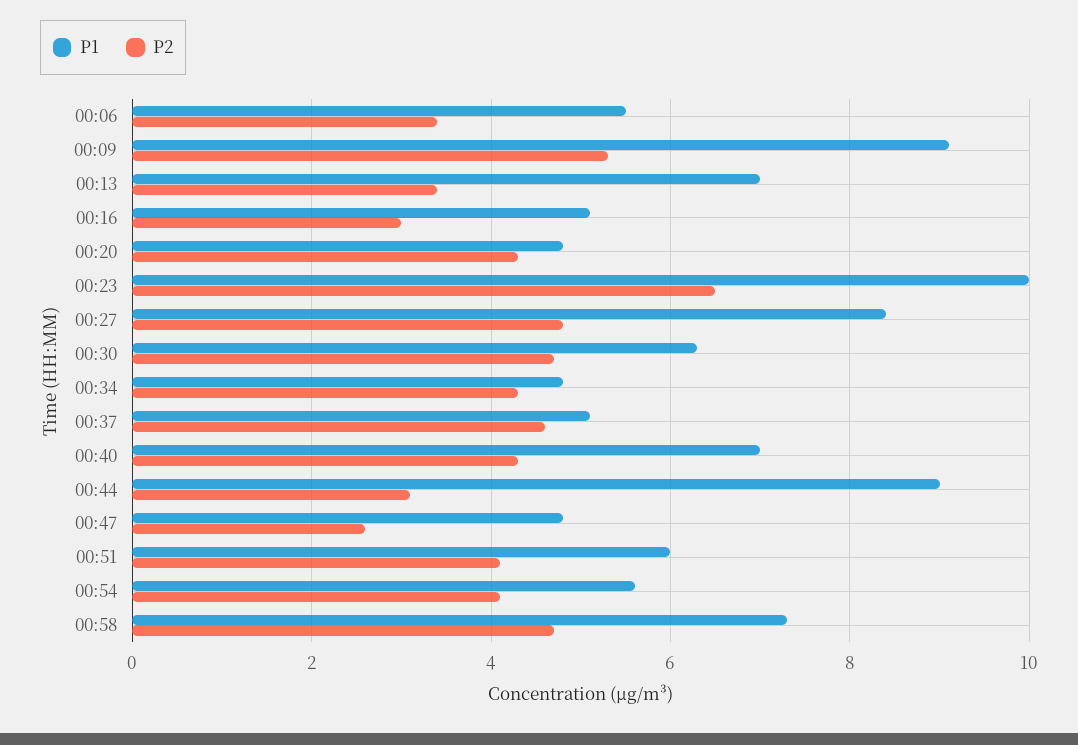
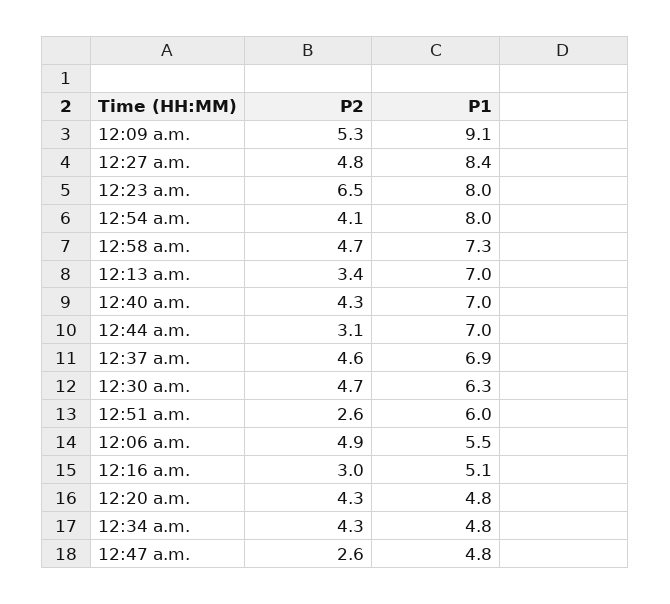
P2, 00:06: 3.5 -> 4.9
P1, 00:23: 10 -> 8
P1, 00:37: 5 -> 6.9
P1, 00:44: 9 -> 7
P2, 00:51: 4 -> 2.6
P1, 00:54: 5.5 -> 8

